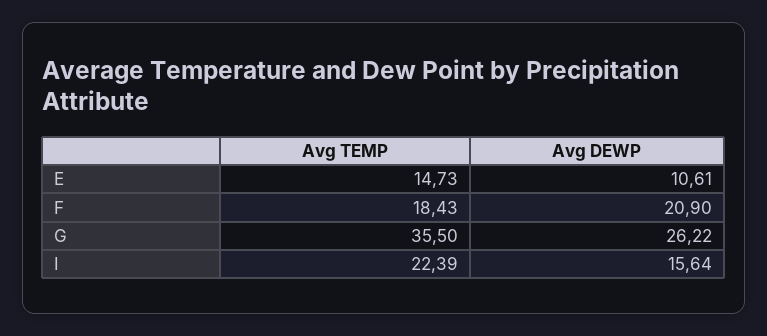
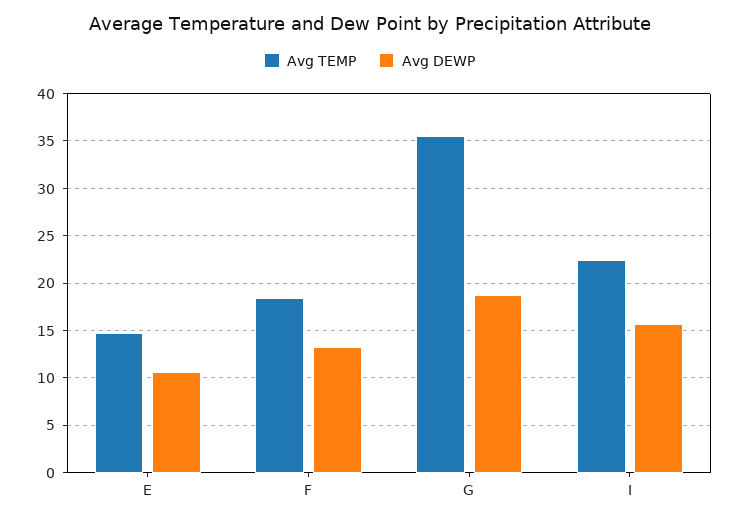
Avg DEWP, F: 20.9 -> 13
Avg DEWP, G: 26.22 -> 19

